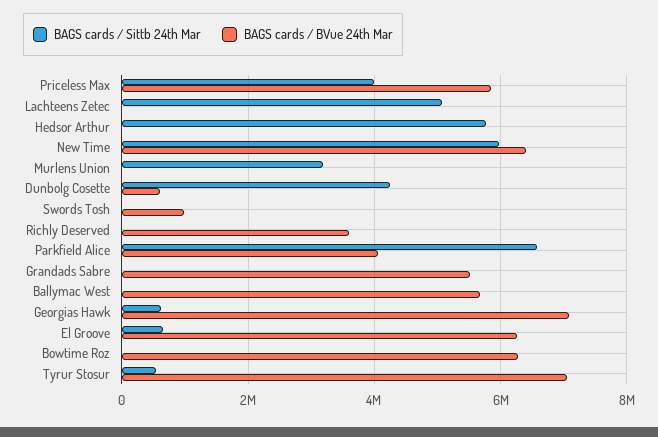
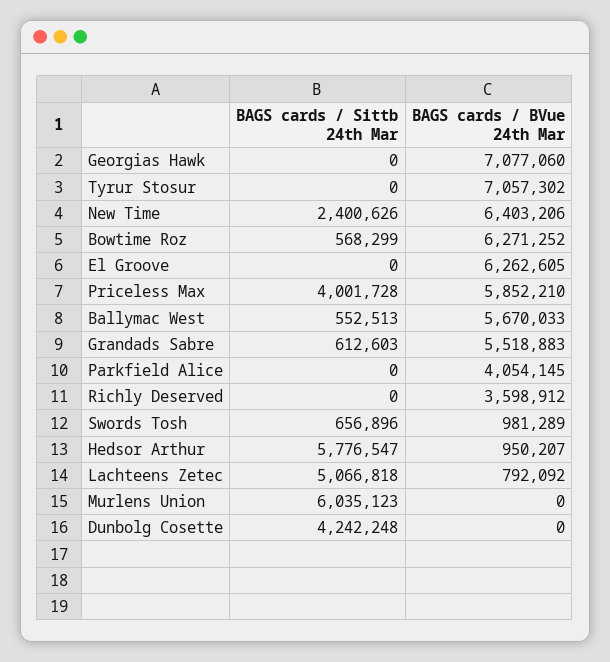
BAGS cards / BVue 24th Mar, Lachteens Zetec: 0 -> 792092
BAGS cards / BVue 24th Mar, Hedsor Arthur: 0 -> 950207
BAGS cards / Sittb 24th Mar, New Time: 6000000 -> 2400626
BAGS cards / Sittb 24th Mar, Murlens Union: 3200000 -> 6035123
BAGS cards / BVue 24th Mar, Dunbolg Cosette: 600000 -> 0
BAGS cards / Sittb 24th Mar, Swords Tosh: 0 -> 656896
BAGS cards / Sittb 24th Mar, Parkfield Alice: 6600000 -> 0
BAGS cards / Sittb 24th Mar, Grandads Sabre: 0 -> 612603
BAGS cards / Sittb 24th Mar, Ballymac West: 0 -> 552513
BAGS cards / Sittb 24th Mar, Georgias Hawk: 600000 -> 0
BAGS cards / Sittb 24th Mar, El Groove: 600000 -> 0
BAGS cards / Sittb 24th Mar, Bowtime Roz: 0 -> 568299
BAGS cards / Sittb 24th Mar, Tyrur Stosur: 600000 -> 0

